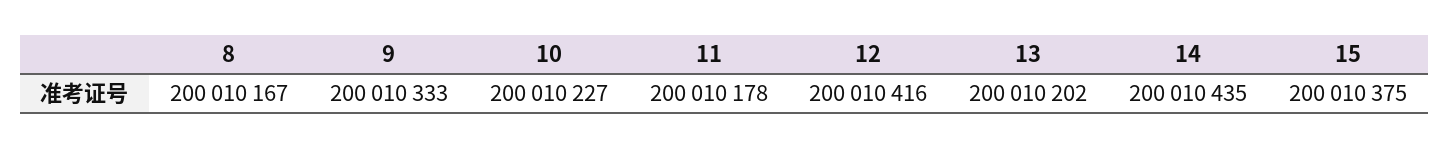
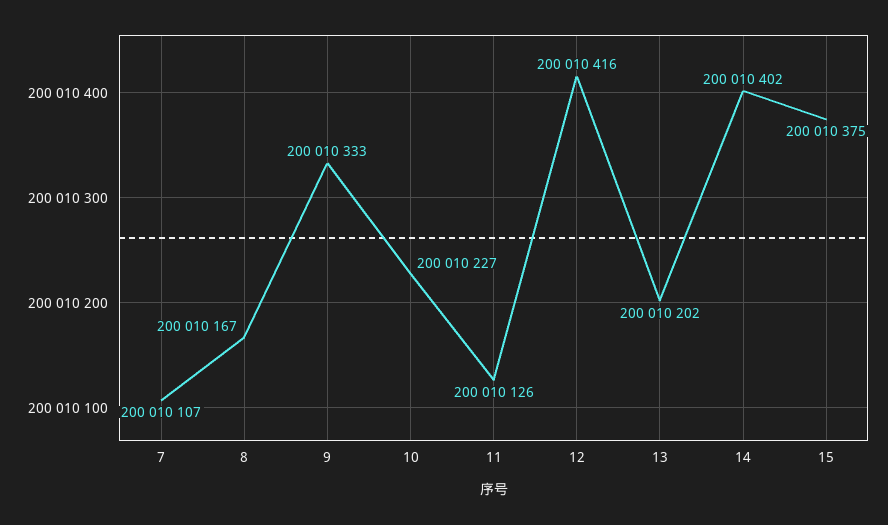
11: 200010178 -> 200010126
14: 200010435 -> 200010402
7: none -> 200010107

